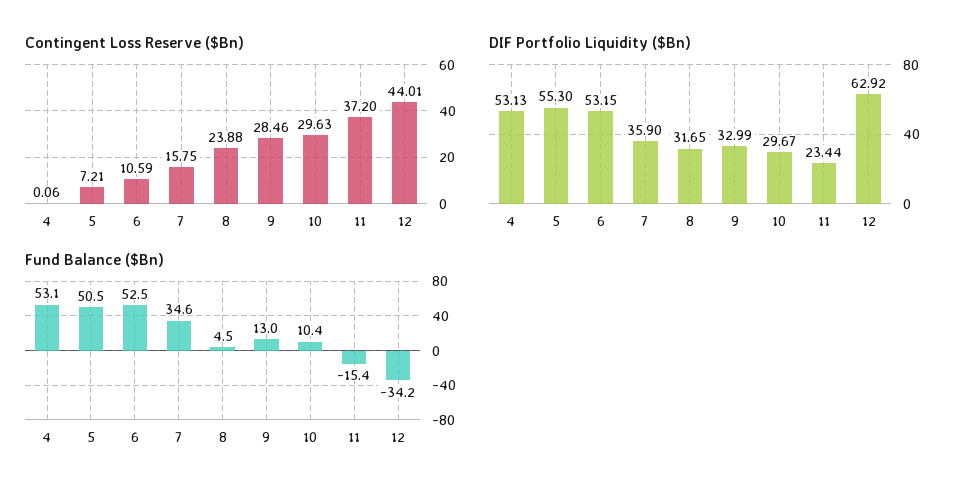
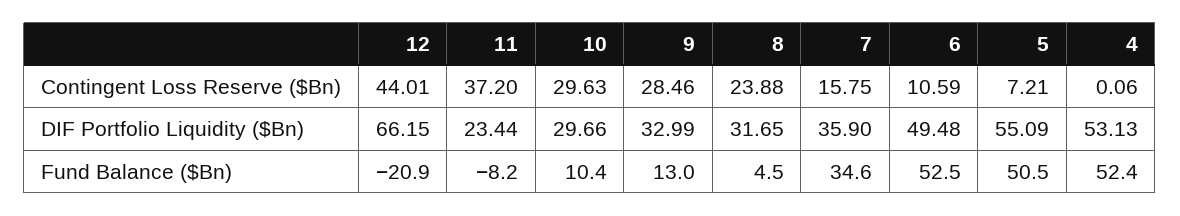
DIF Portfolio Liquidity ($Bn), 5: 55.3 -> 55.09
DIF Portfolio Liquidity ($Bn), 6: 53.15 -> 49.48
DIF Portfolio Liquidity ($Bn), 10: 29.67 -> 29.66
DIF Portfolio Liquidity ($Bn), 12: 62.92 -> 66.15
Fund Balance ($Bn), 4: 53.1 -> 52.4
Fund Balance ($Bn), 11: -15.4 -> -8.2
Fund Balance ($Bn), 12: -34.2 -> -20.9

